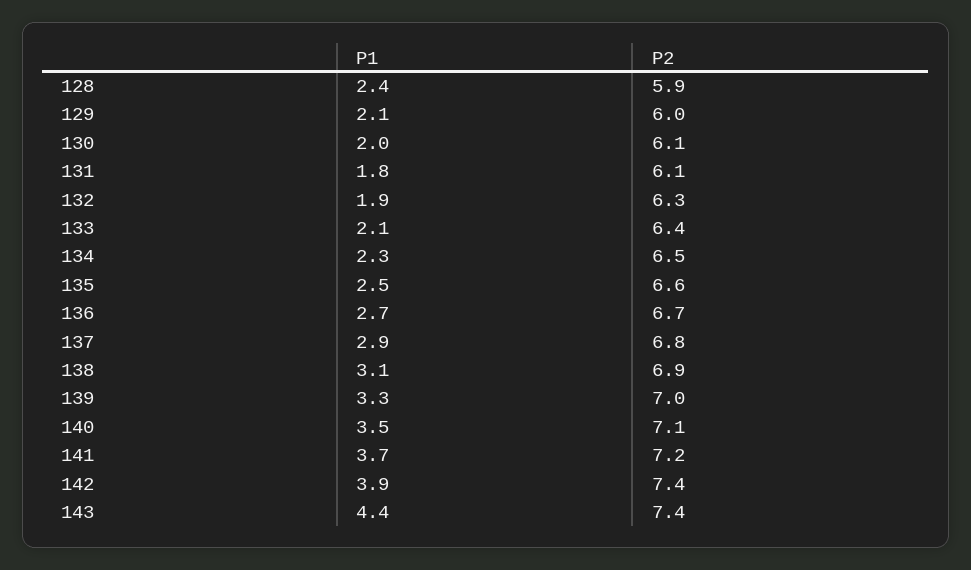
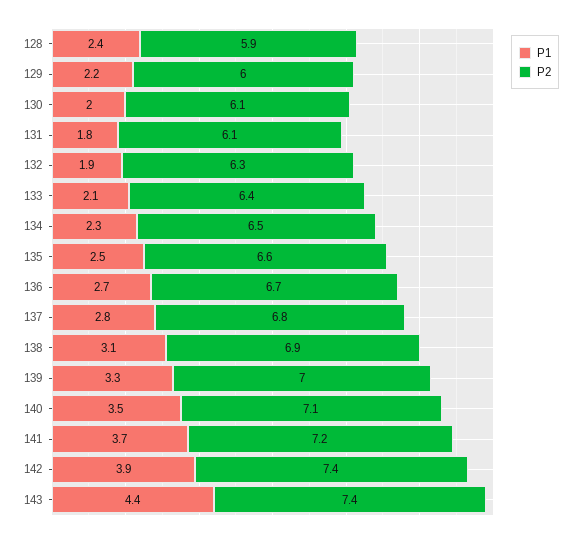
P1, 129: 2.1 -> 2.2
P1, 137: 2.9 -> 2.8

